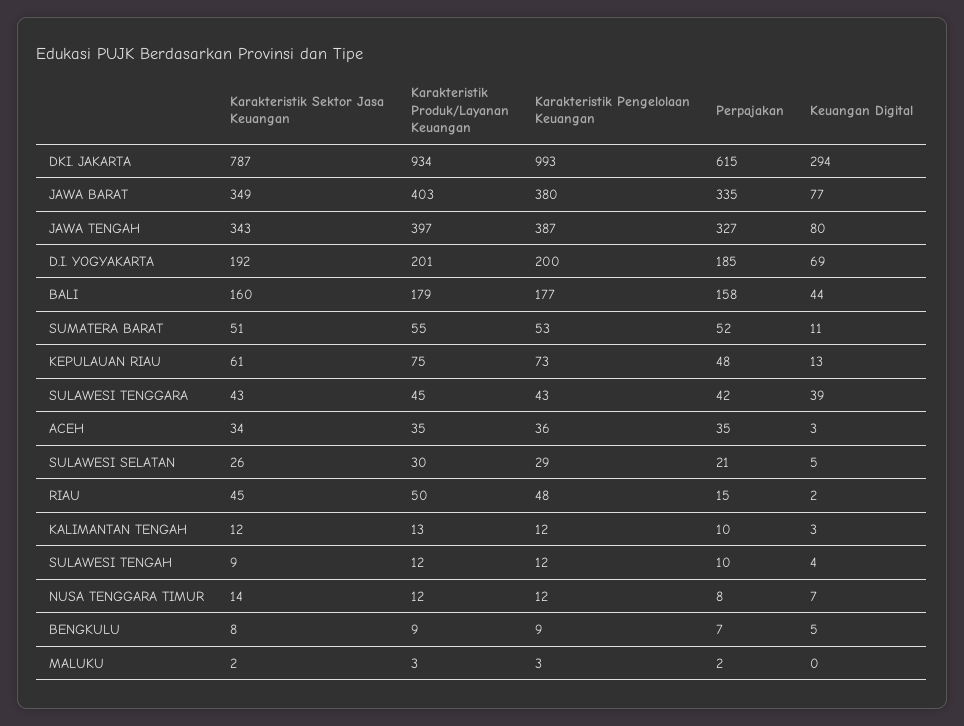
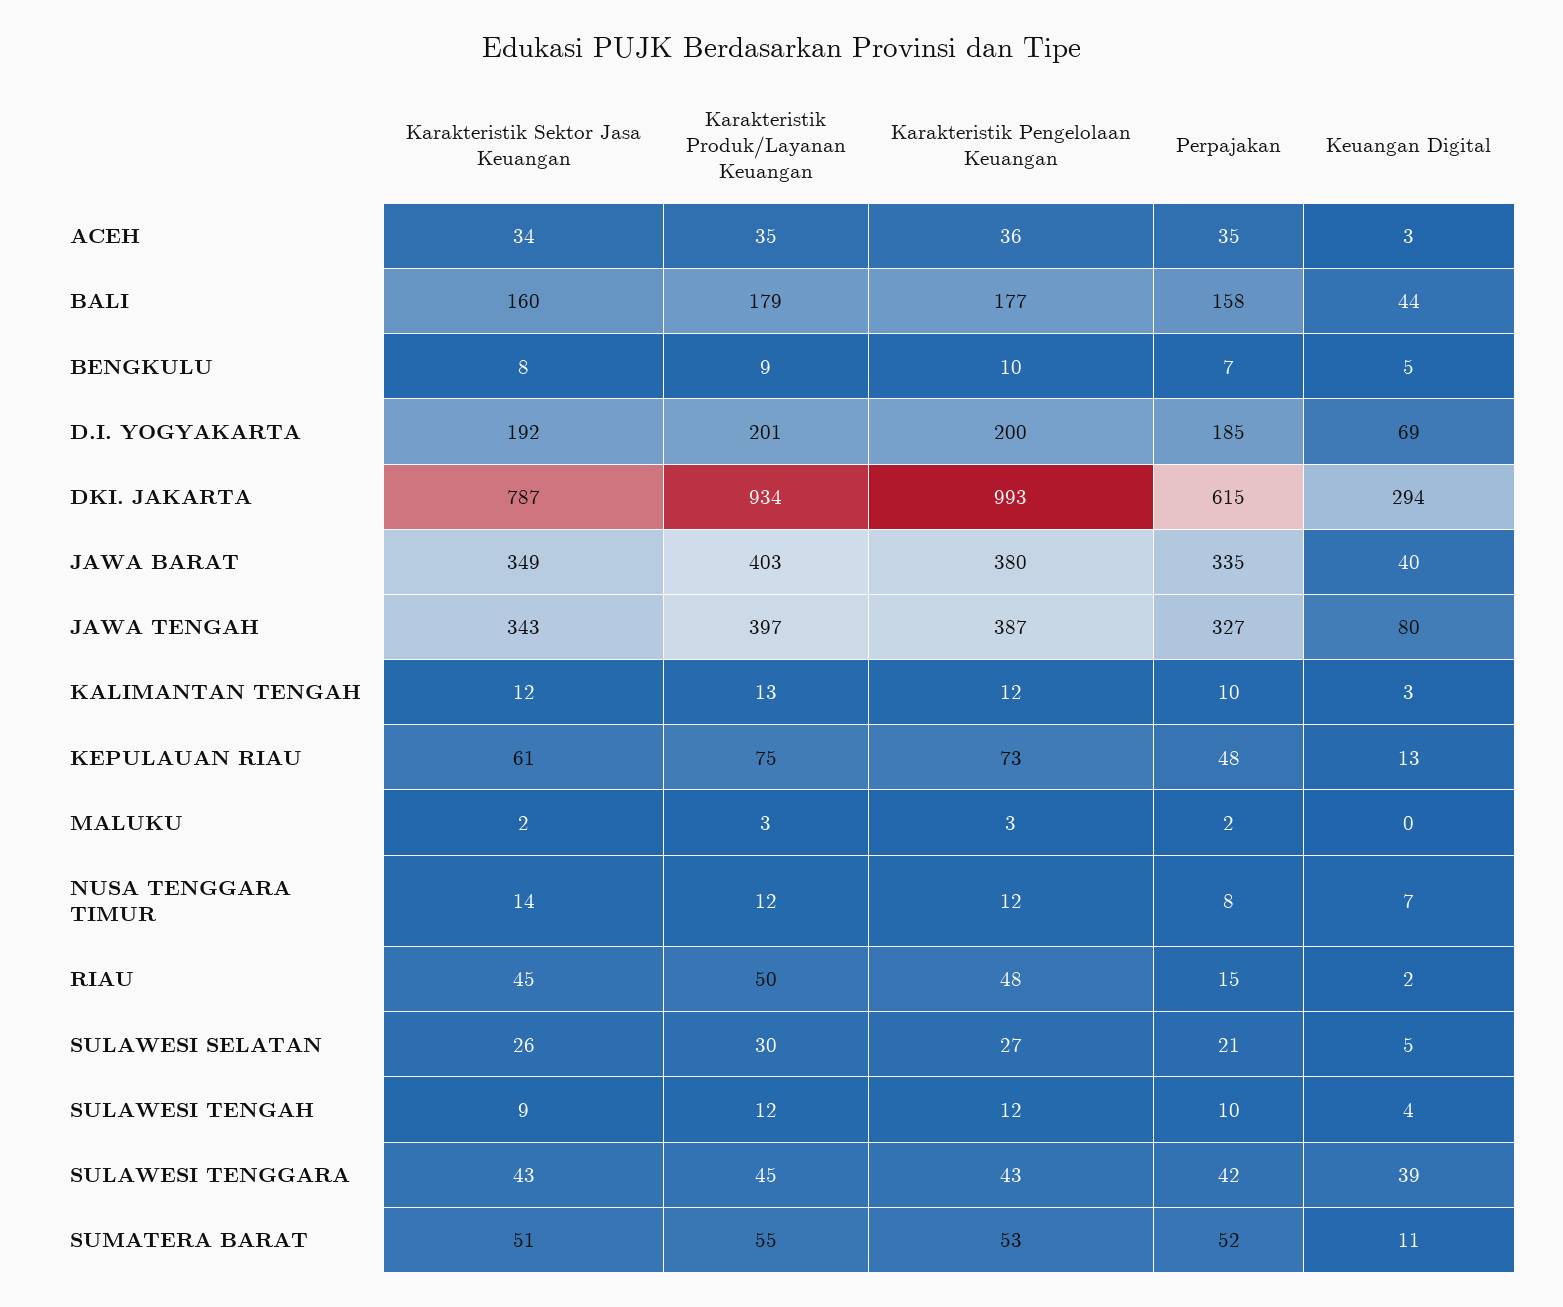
Keuangan Digital, JAWA BARAT: 77 -> 40
Karakteristik Pengelolaan Keuangan, SULAWESI SELATAN: 29 -> 27
Karakteristik Pengelolaan Keuangan, BENGKULU: 9 -> 10

